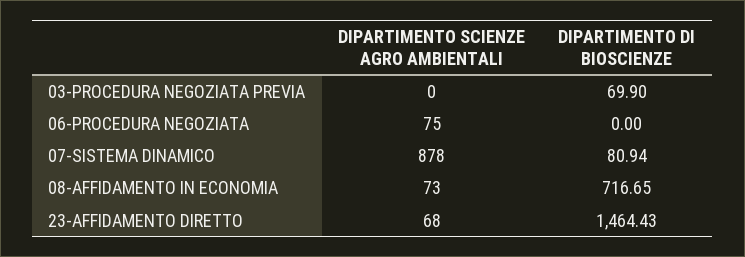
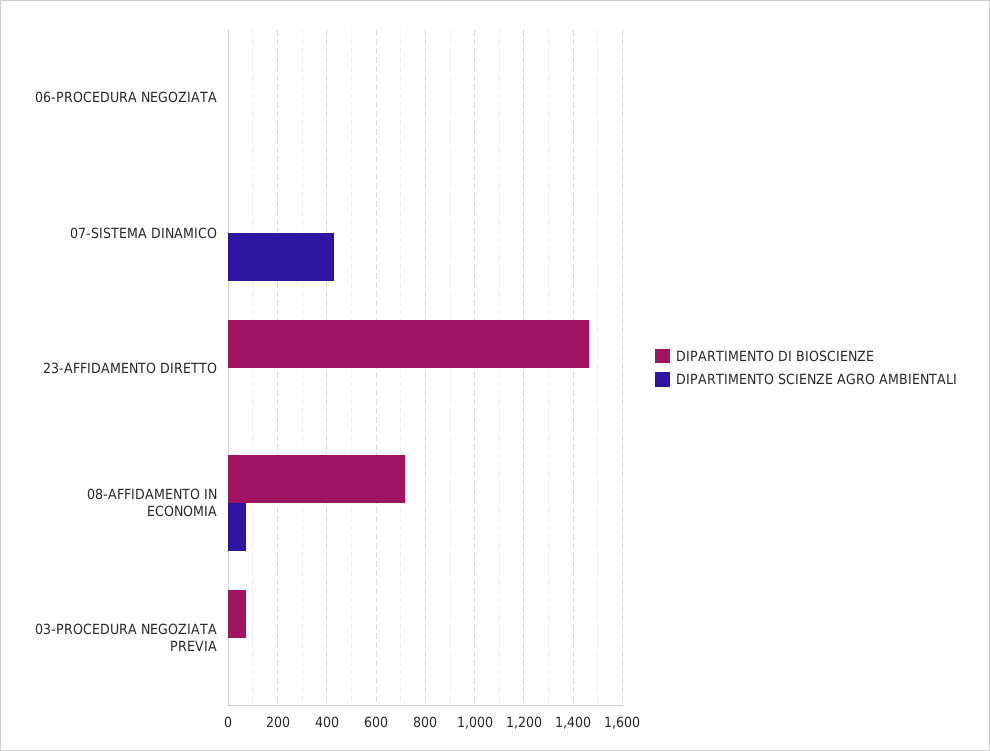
DIPARTIMENTO SCIENZE AGRO AMBIENTALI, 06-PROCEDURA NEGOZIATA: 75 -> 0
DIPARTIMENTO SCIENZE AGRO AMBIENTALI, 07-SISTEMA DINAMICO: 878 -> 425
DIPARTIMENTO DI BIOSCIENZE, 07-SISTEMA DINAMICO: 80.94 -> 0
DIPARTIMENTO SCIENZE AGRO AMBIENTALI, 23-AFFIDAMENTO DIRETTO: 68 -> 0

